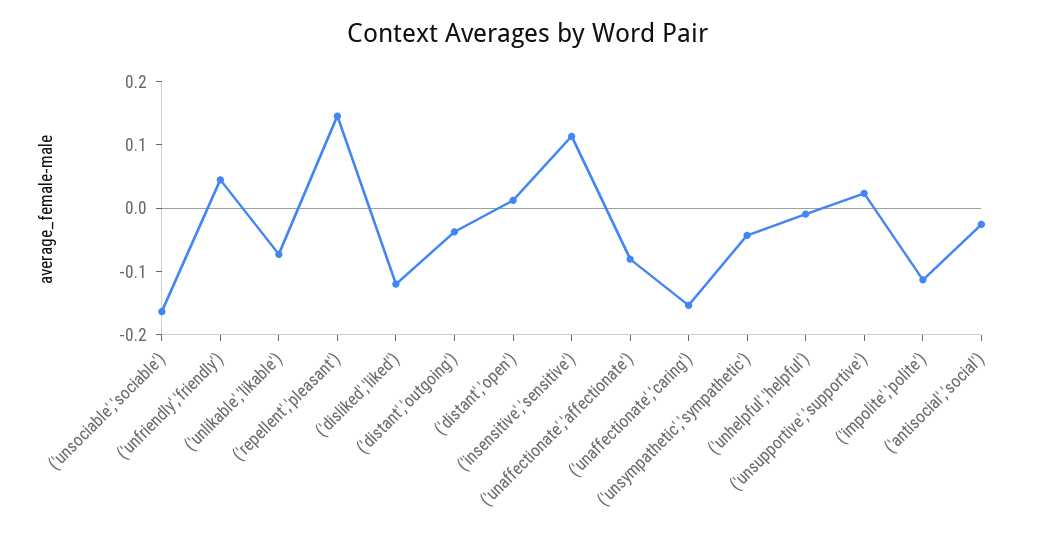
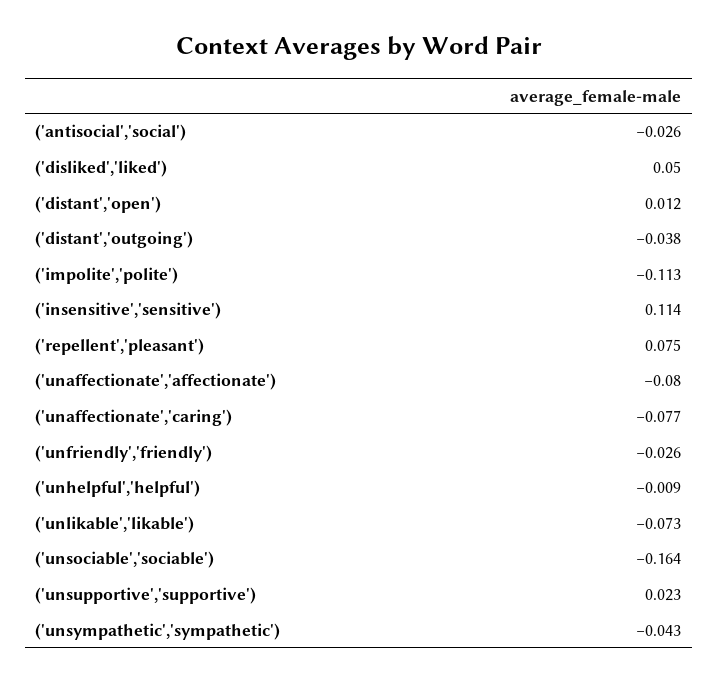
('unfriendly','friendly'): 0.04 -> -0.026
('repellent','pleasant'): 0.14 -> 0.075
('disliked','liked'): -0.12 -> 0.05
('unaffectionate','caring'): -0.16 -> -0.077

